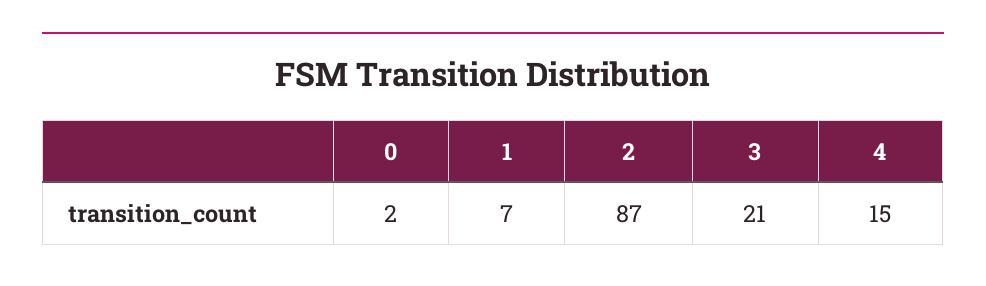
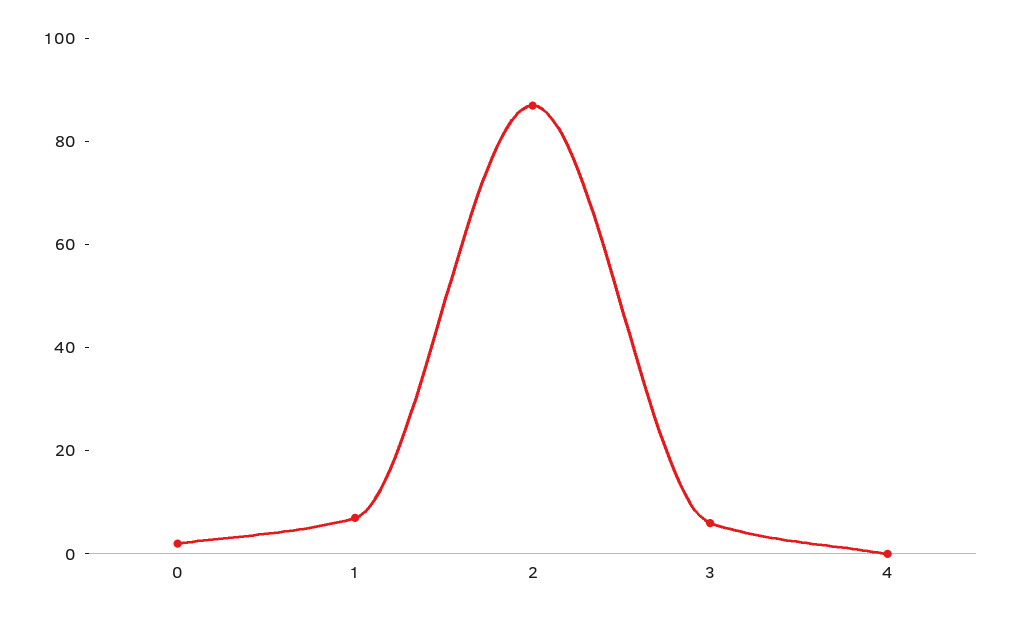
3: 21 -> 5
4: 15 -> 0

